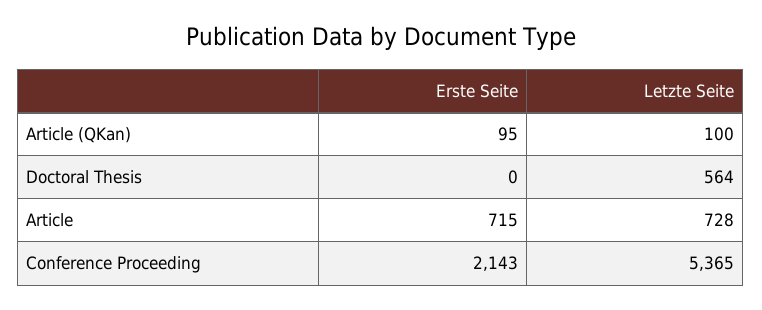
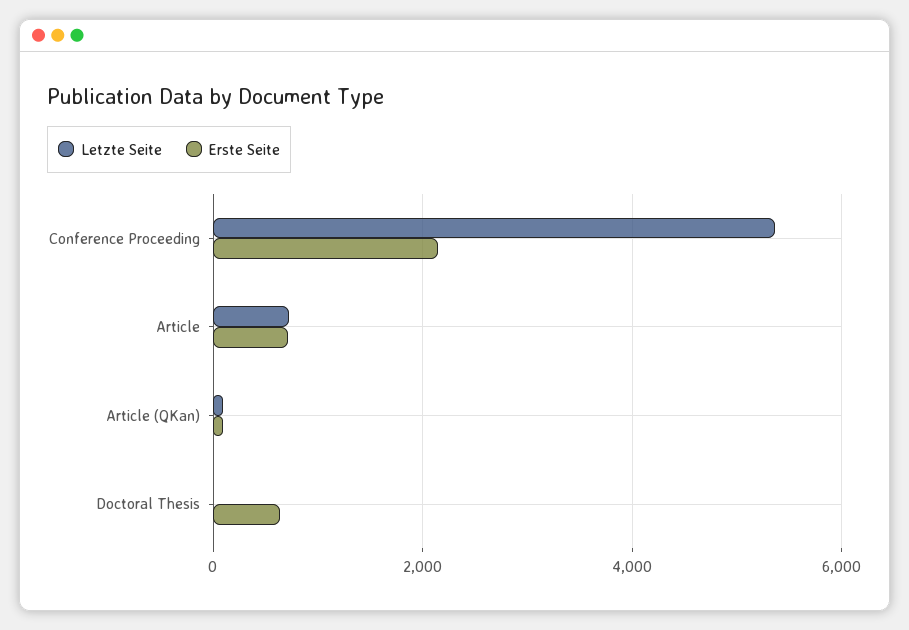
Erste Seite, Doctoral Thesis: 0 -> 600
Letzte Seite, Doctoral Thesis: 564 -> 0

